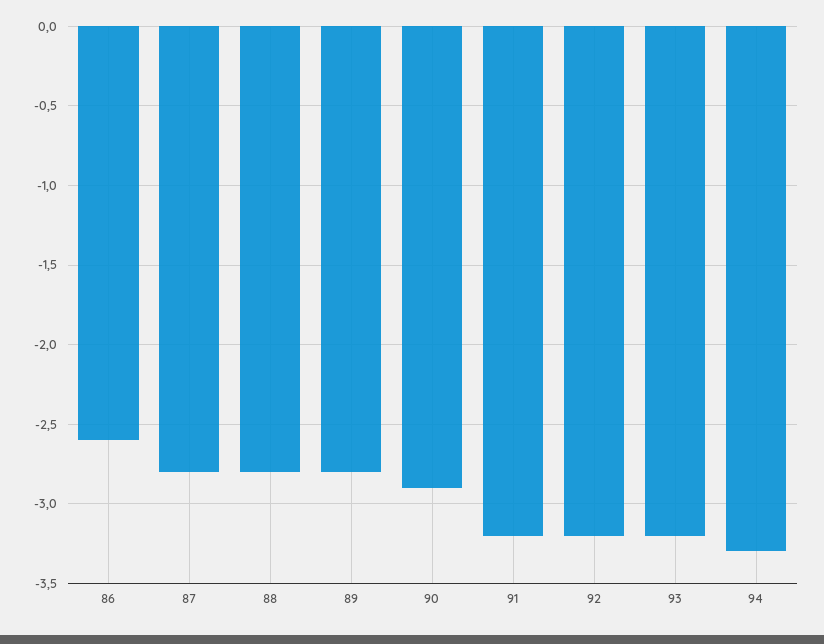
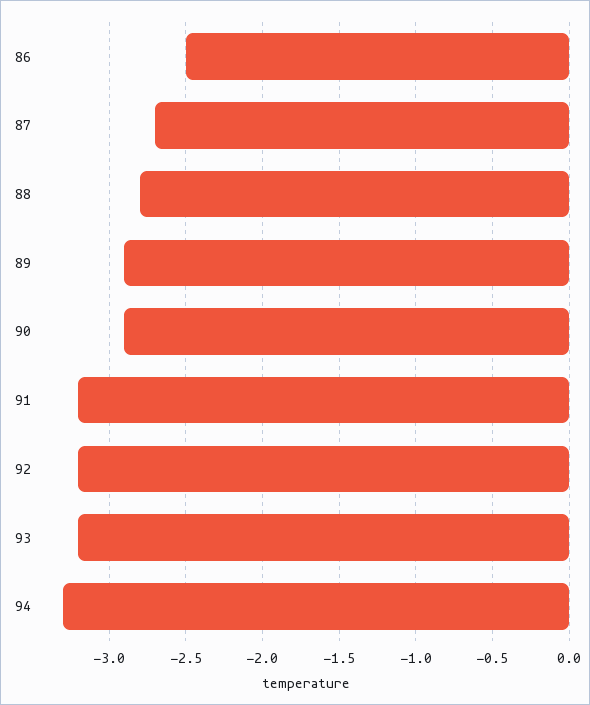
86: -2.6 -> -2.5
87: -2.8 -> -2.7
89: -2.8 -> -2.9

